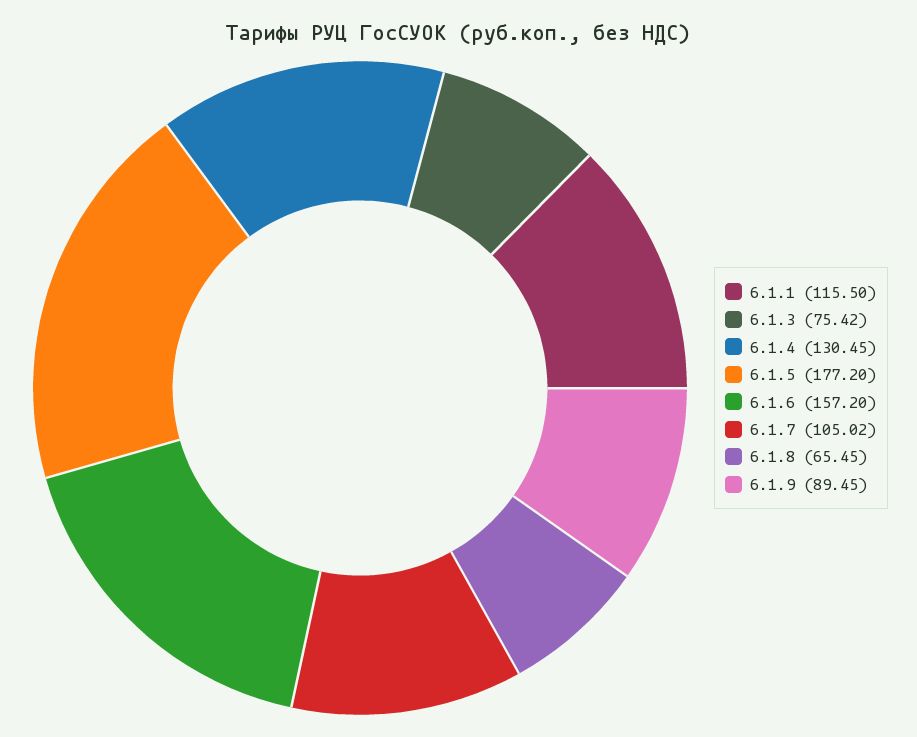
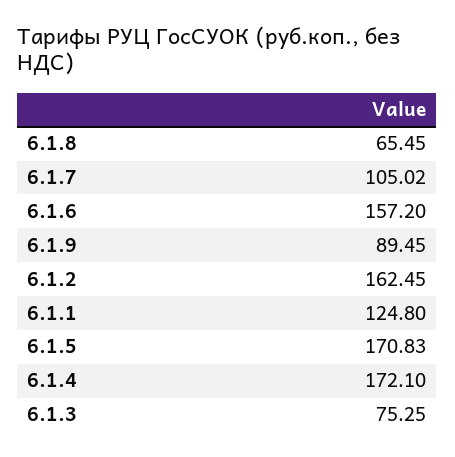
6.1.1: 115.5 -> 124.8
6.1.3: 75.42 -> 75.25
6.1.4: 130.45 -> 172.1
6.1.5: 177.2 -> 170.83
6.1.2: none -> 162.45

